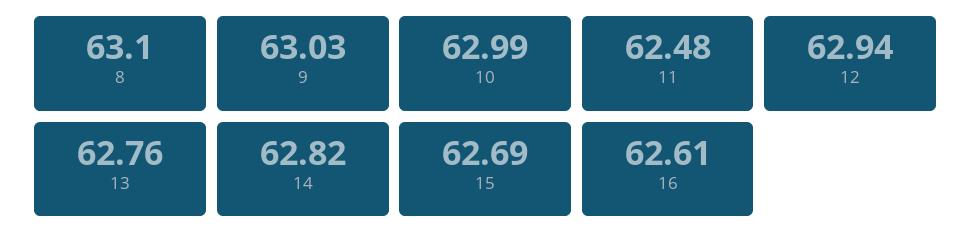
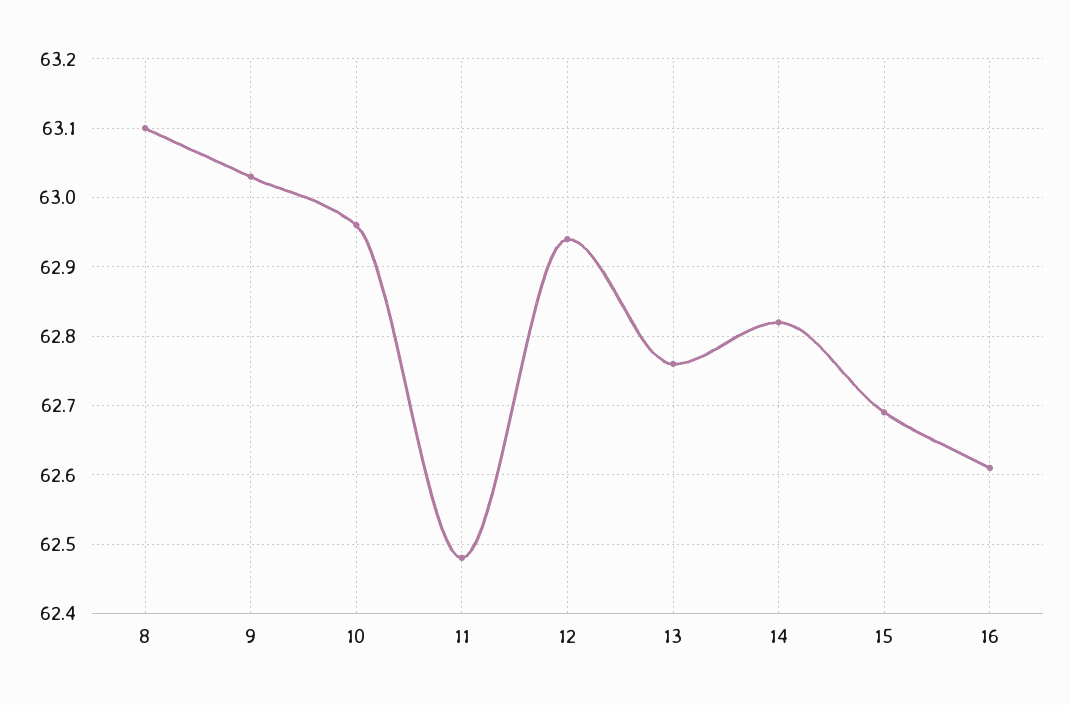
10: 62.99 -> 62.96

